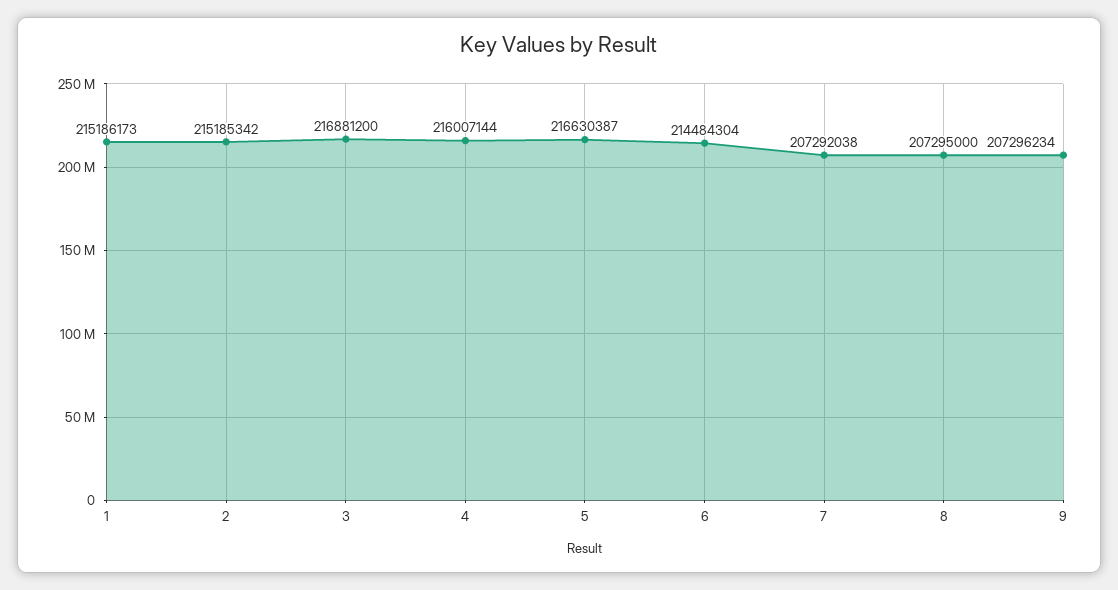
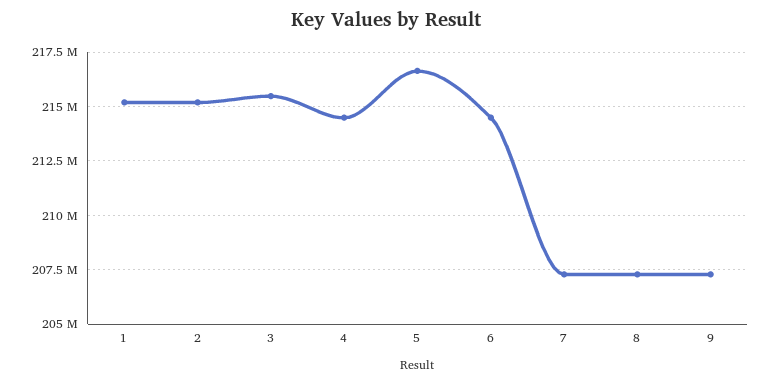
3: 216881200 -> 215500000
4: 216007144 -> 214500000

